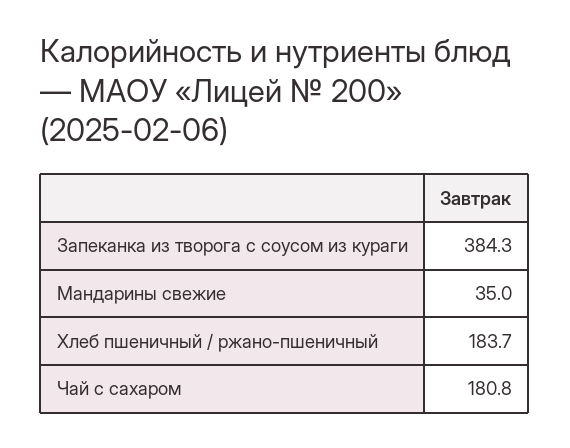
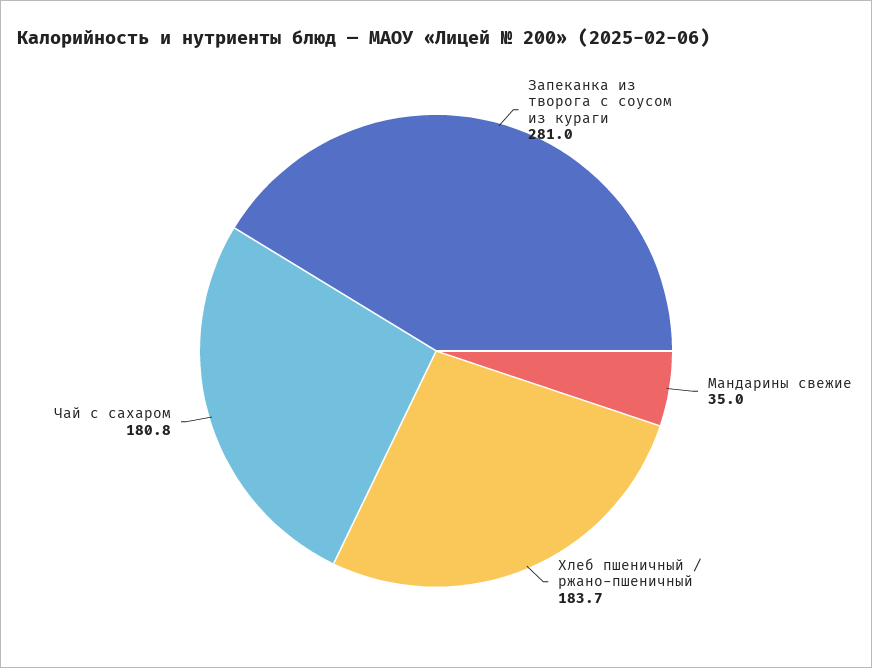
Запеканка из творога с соусом из кураги: 384.3 -> 281

